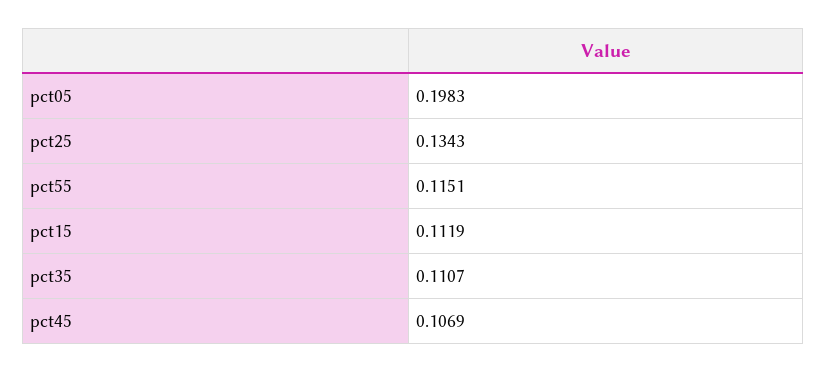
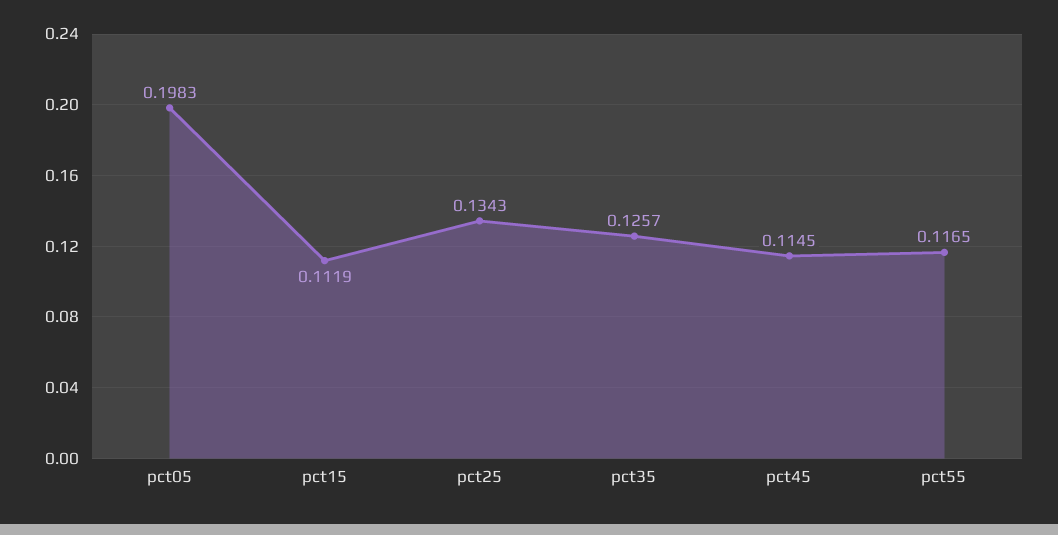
pct55: 0.1151 -> 0.1165
pct35: 0.1107 -> 0.1257
pct45: 0.1069 -> 0.1145

